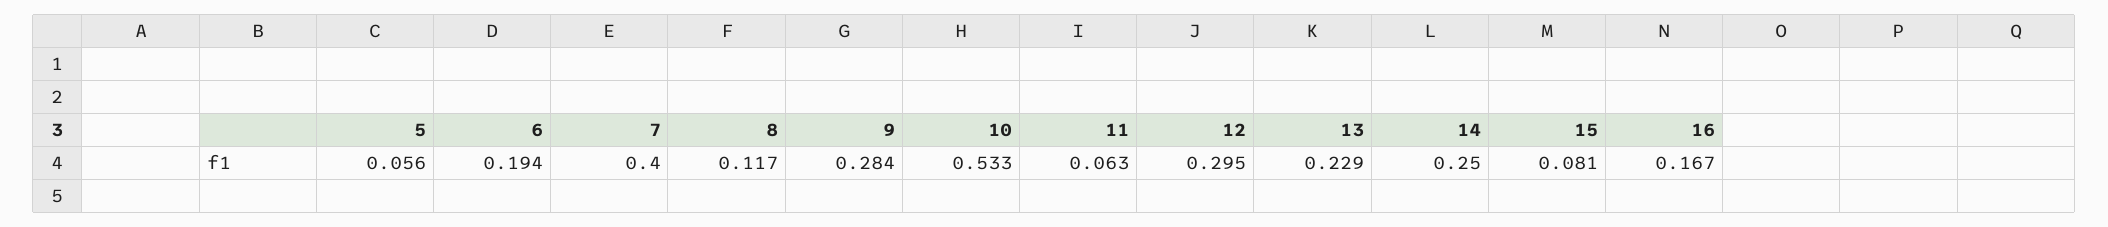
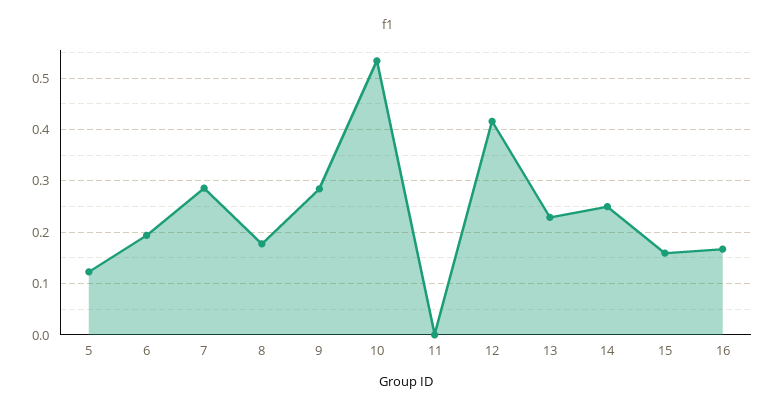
5: 0.056 -> 0.12
7: 0.4 -> 0.28
8: 0.117 -> 0.18
11: 0.063 -> 0
12: 0.295 -> 0.42
15: 0.081 -> 0.16

